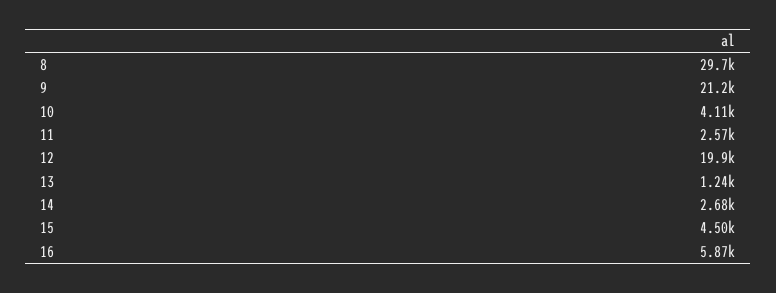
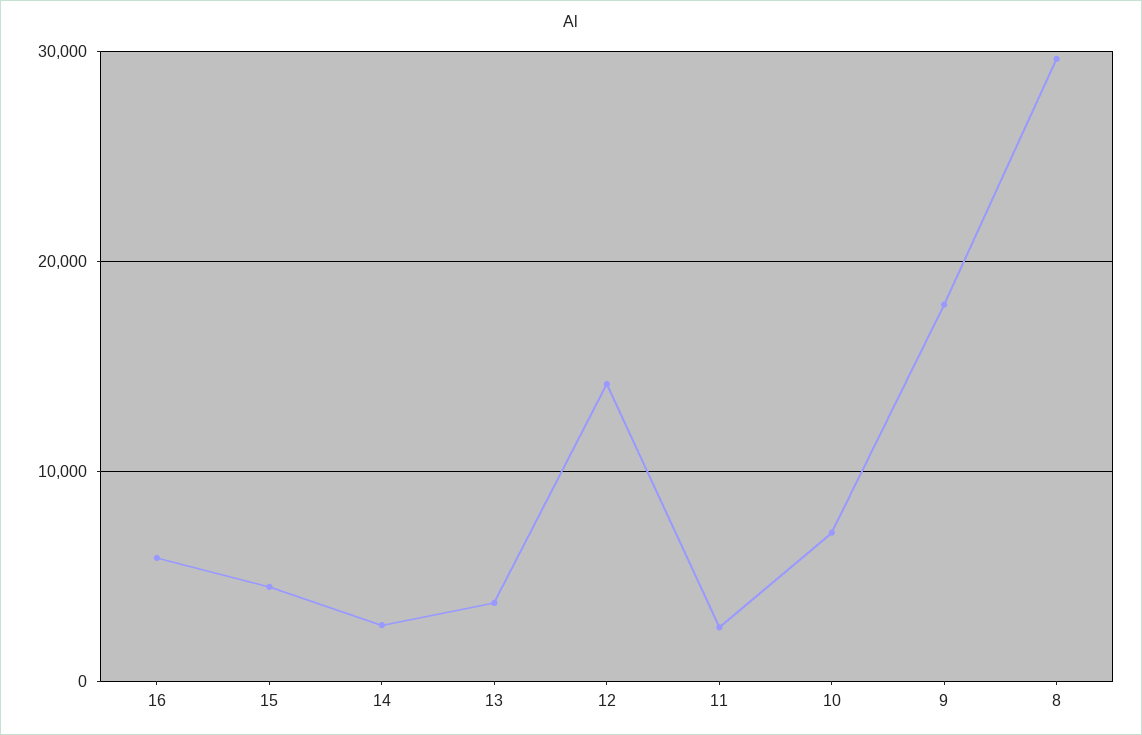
9: 21200 -> 18000
10: 4110 -> 7000
12: 19900 -> 14000
13: 1240 -> 4000

